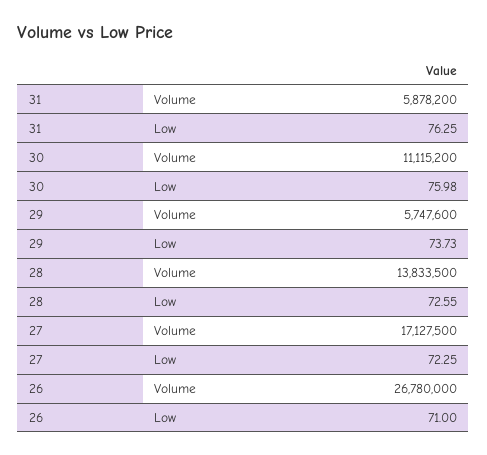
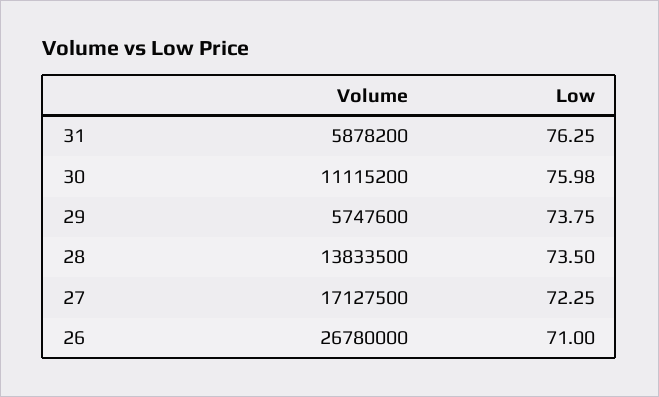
29, Low: 73.73 -> 73.75
28, Low: 72.55 -> 73.5

